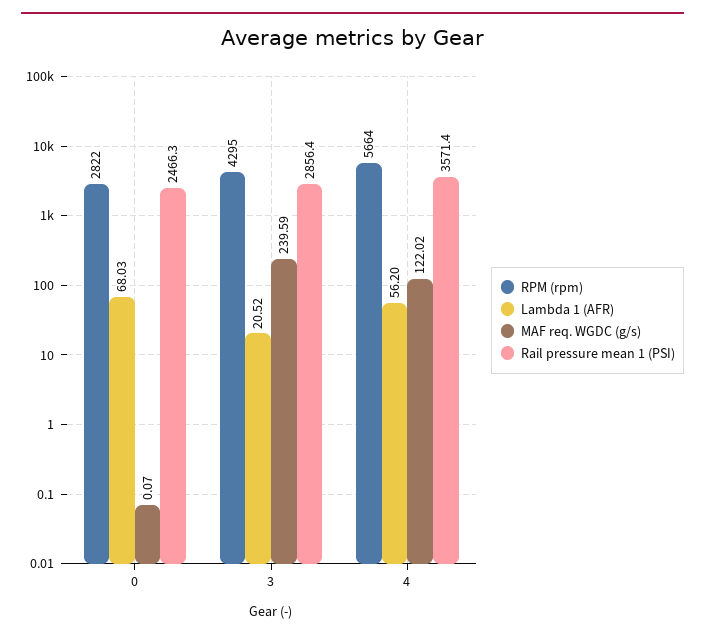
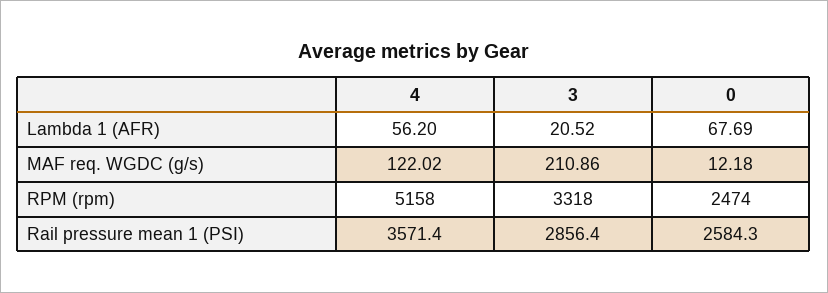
RPM (rpm), 0: 2822 -> 2474
Lambda 1 (AFR), 0: 68.03 -> 67.69
MAF req. WGDC (g/s), 0: 0.07 -> 12.18
Rail pressure mean 1 (PSI), 0: 2466.3 -> 2584.3
RPM (rpm), 3: 4295 -> 3318
MAF req. WGDC (g/s), 3: 239.59 -> 210.86
RPM (rpm), 4: 5664 -> 5158

